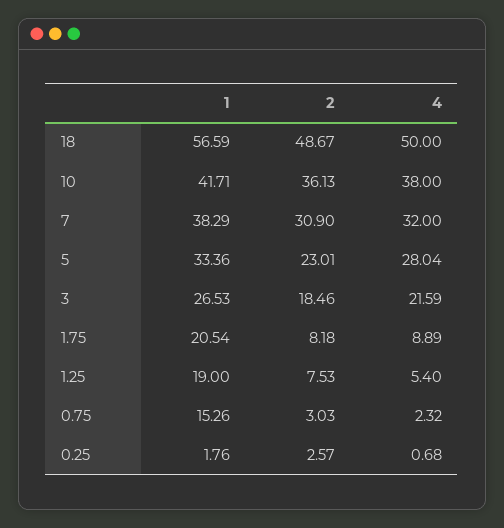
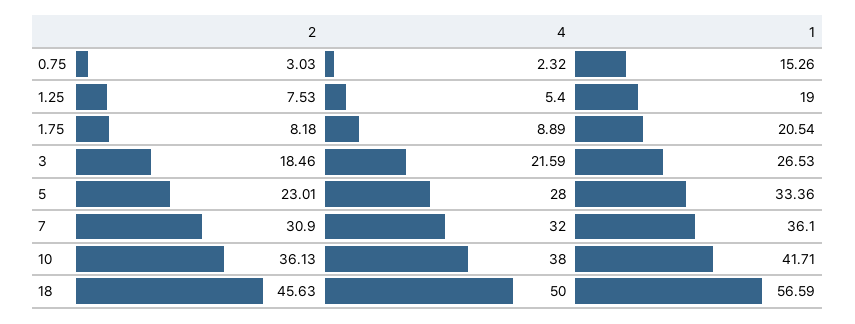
2, 18: 48.67 -> 45.63
1, 7: 38.29 -> 36.1
4, 5: 28.04 -> 28
1, 0.25: 1.76 -> none
2, 0.25: 2.57 -> none
4, 0.25: 0.68 -> none

